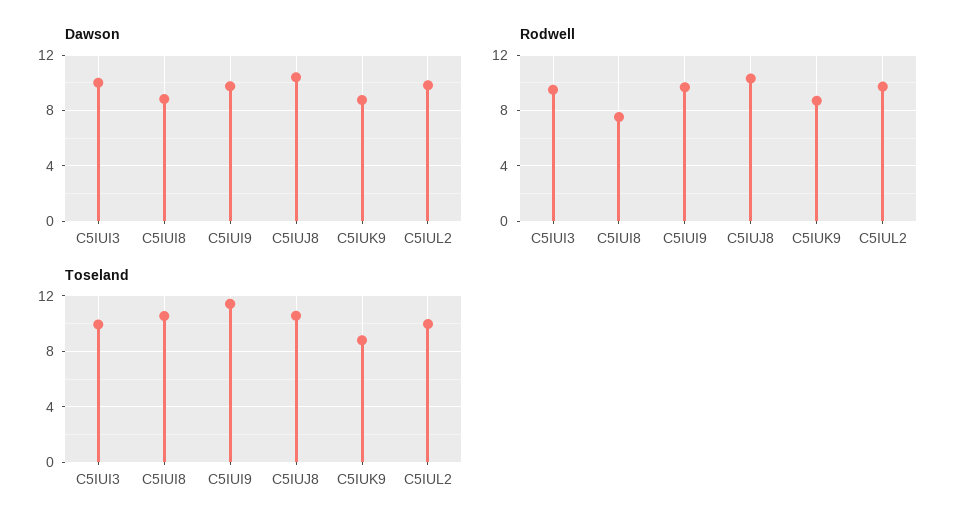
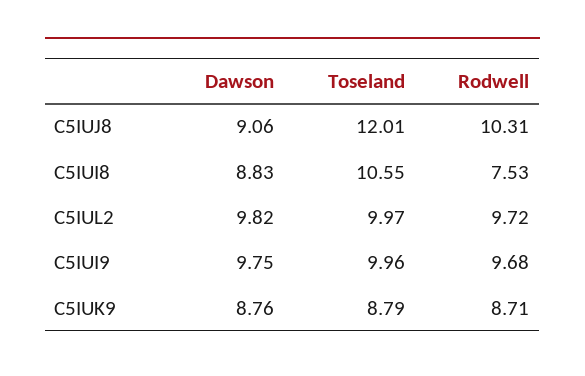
Dawson, C5IUI3: 10 -> none
Dawson, C5IUJ8: 10.5 -> 9.06
Rodwell, C5IUI3: 9.5 -> none
Toseland, C5IUI3: 10 -> none
Toseland, C5IUI9: 11.5 -> 9.96
Toseland, C5IUJ8: 10.5 -> 12.01

